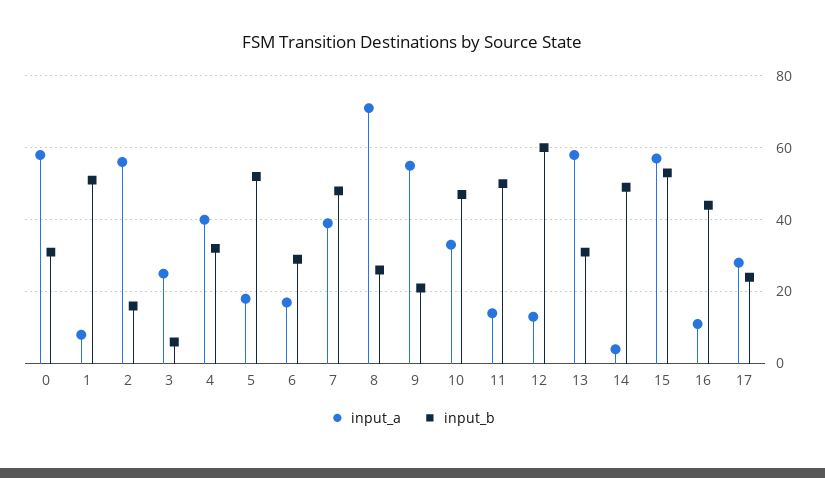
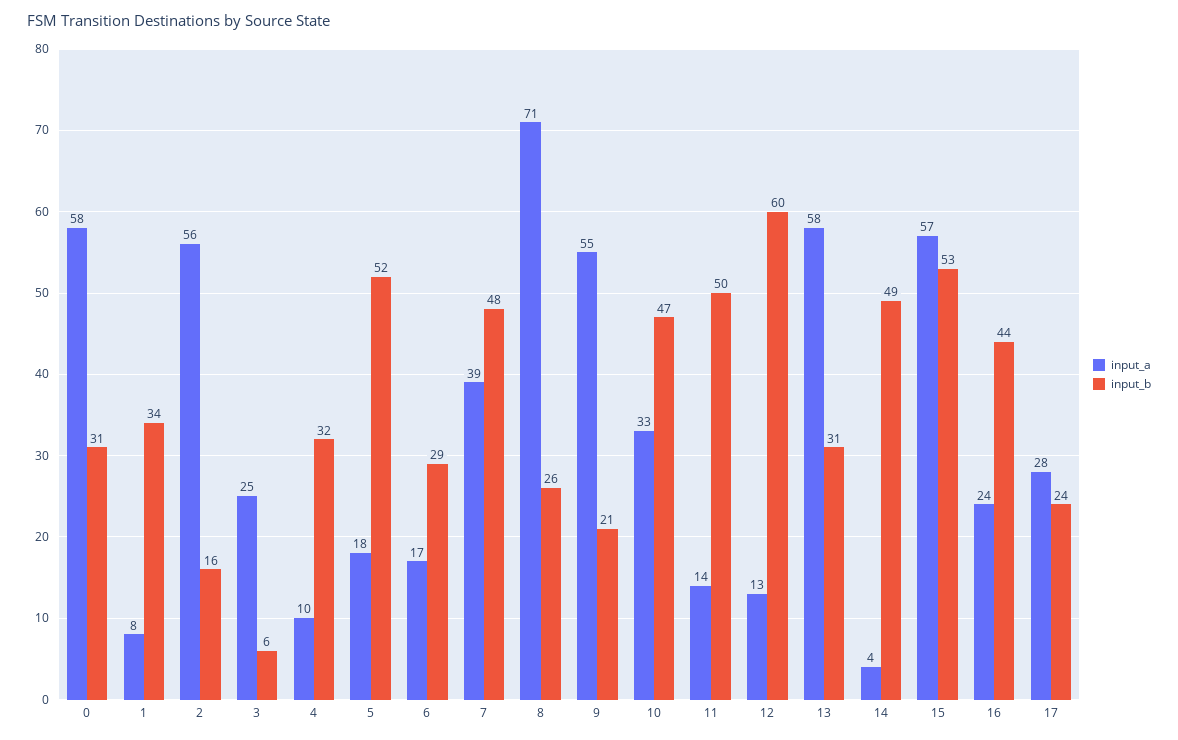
input_b, 1: 50 -> 34
input_a, 4: 40 -> 10
input_a, 16: 10 -> 24

